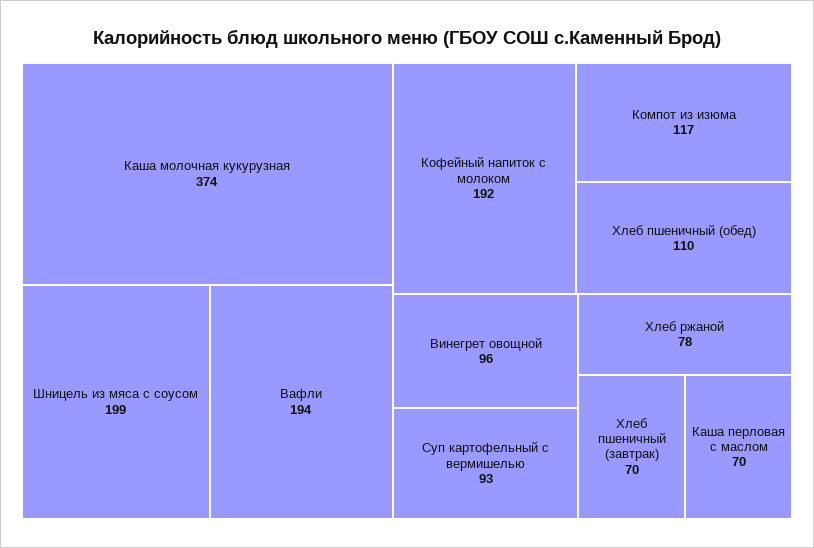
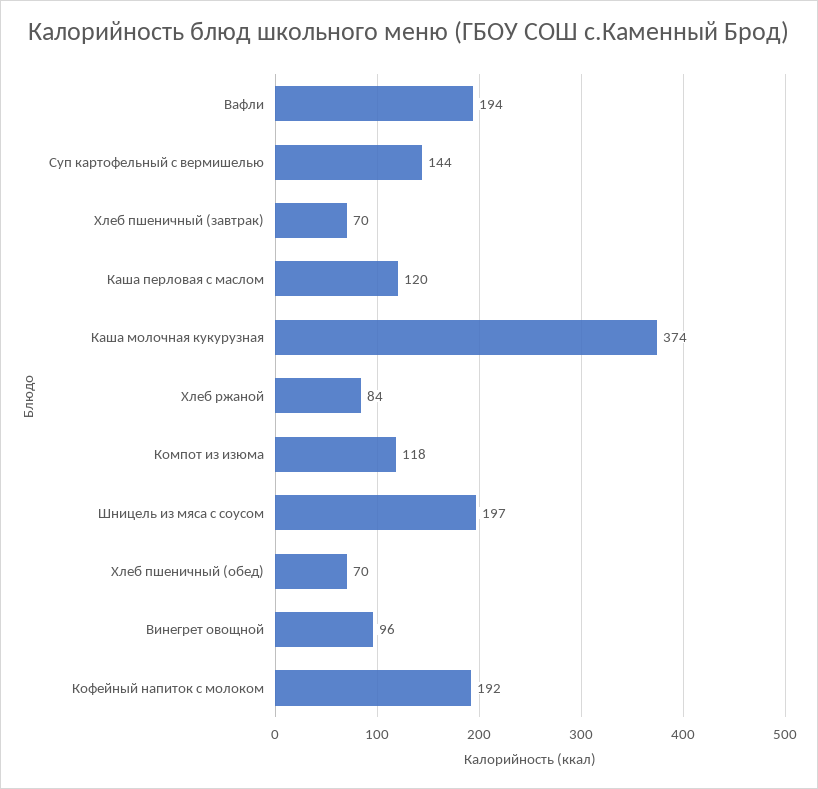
Шницель из мяса с соусом: 199 -> 197
Компот из изюма: 117 -> 118
Хлеб пшеничный (обед): 110 -> 70
Суп картофельный с вермишелью: 93 -> 144
Хлеб ржаной: 78 -> 84
Каша перловая с маслом: 70 -> 120

